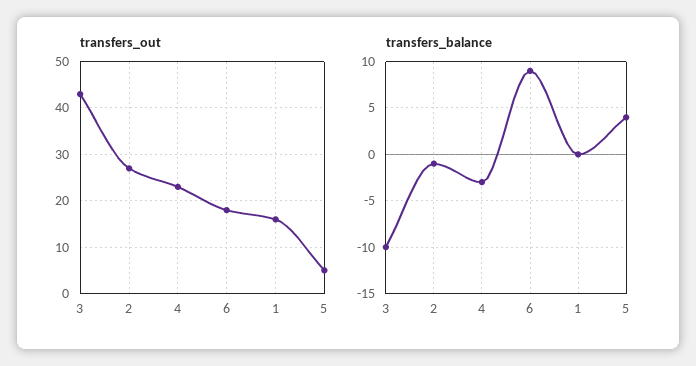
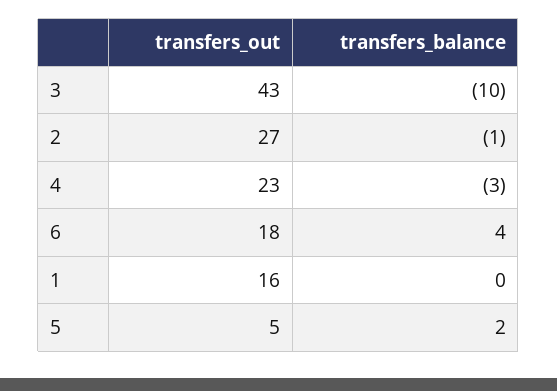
transfers_balance, 6: 9 -> 4
transfers_balance, 5: 4 -> 2

